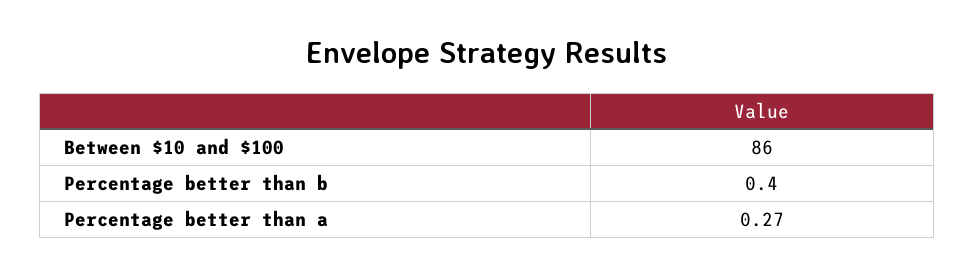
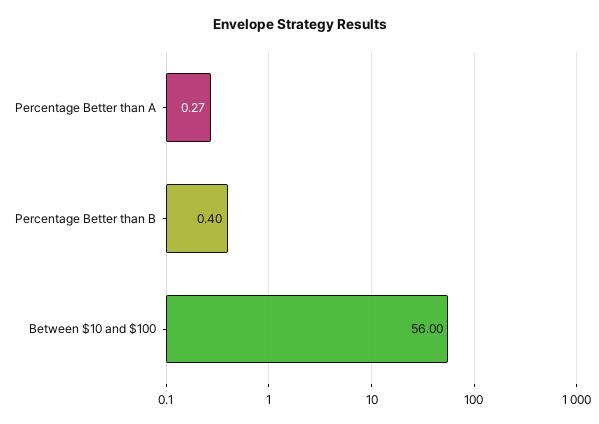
Between $10 and $100: 86 -> 56

